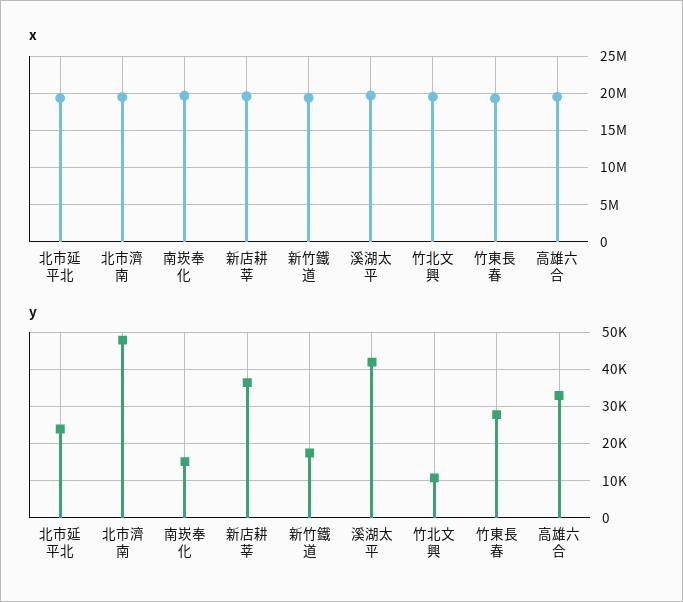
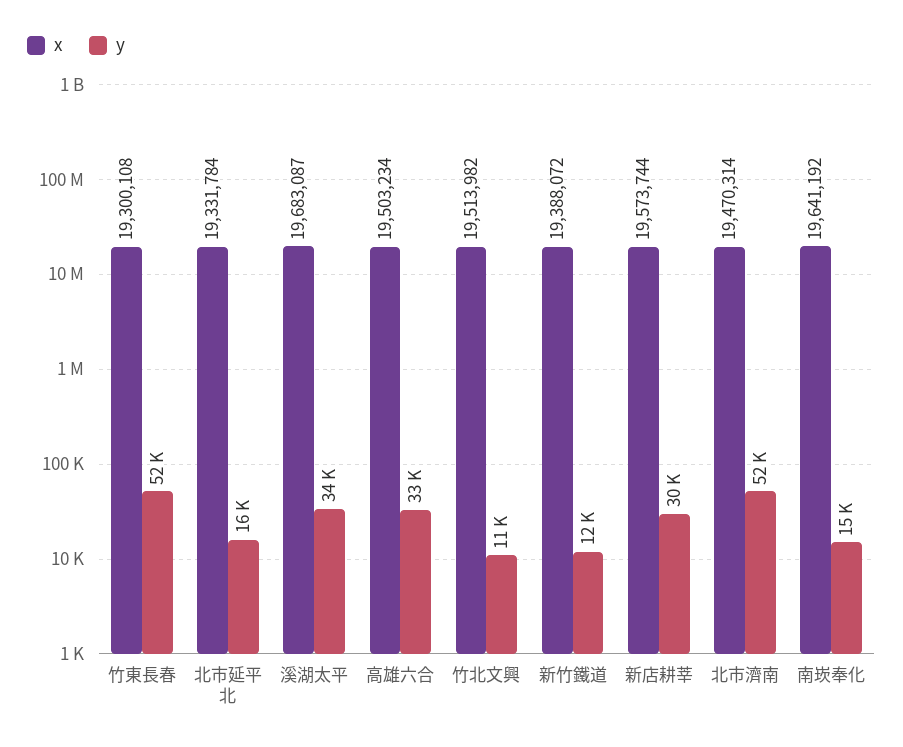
y, 北市延平北: 24000 -> 16000
y, 北市濟南: 48000 -> 52000
y, 新店耕莘: 36000 -> 30000
y, 新竹鐵道: 18000 -> 12000
y, 溪湖太平: 42000 -> 34000
y, 竹東長春: 28000 -> 52000

